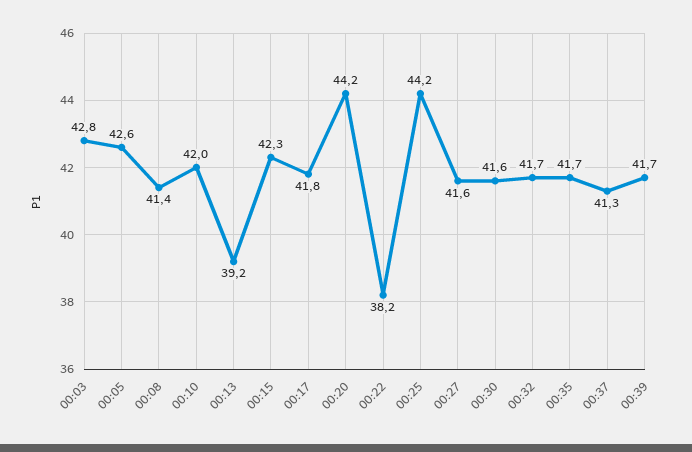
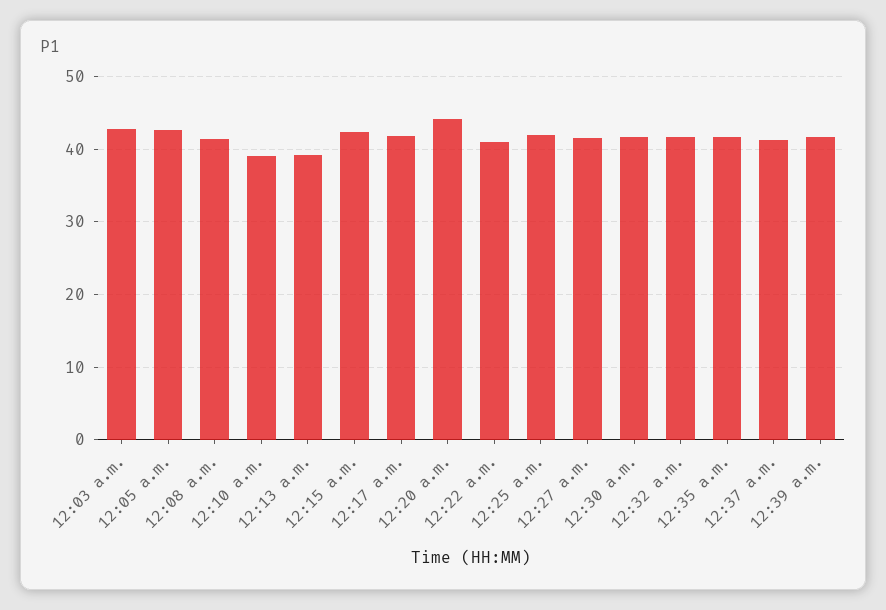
00:10: 42 -> 39
00:22: 38.2 -> 41
00:25: 44.2 -> 42

